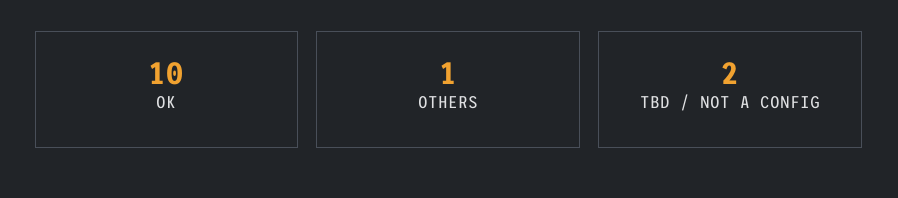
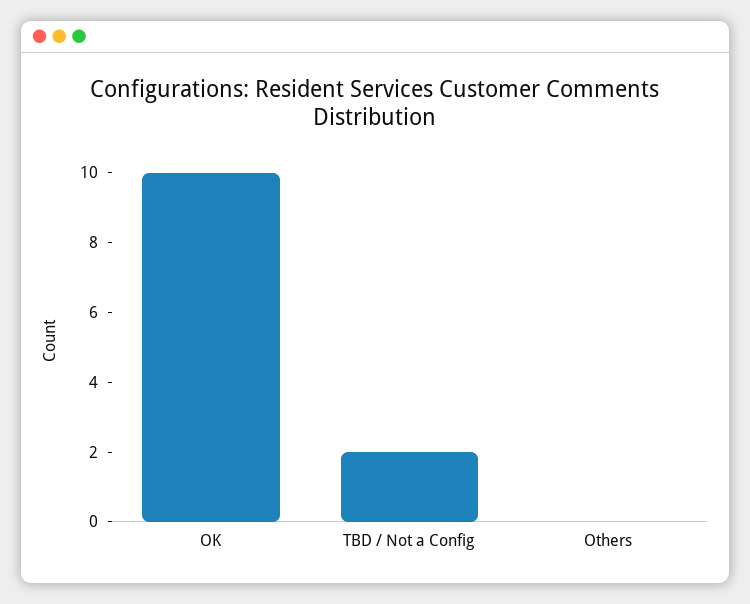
OTHERS: 1 -> 0

